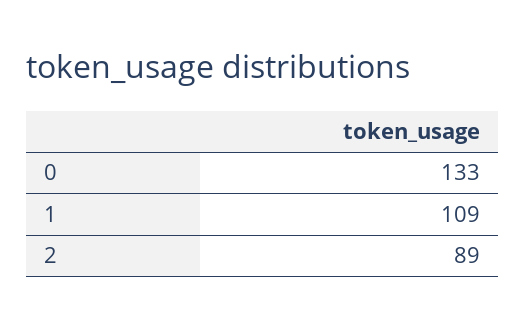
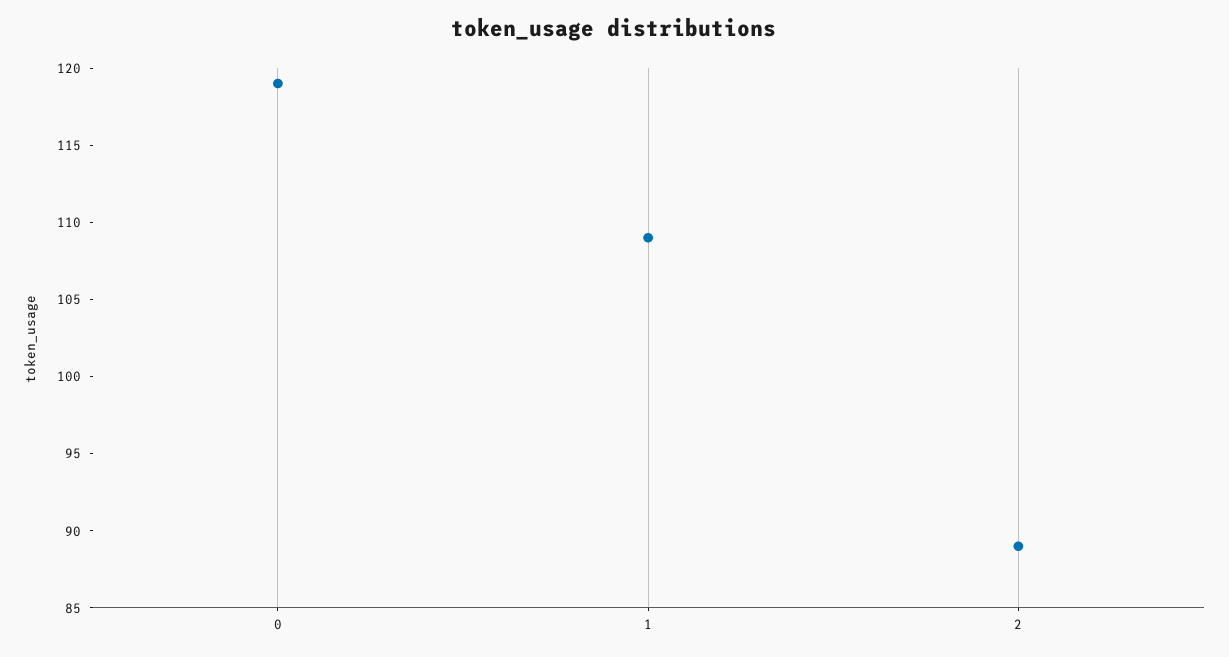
0: 133 -> 119

